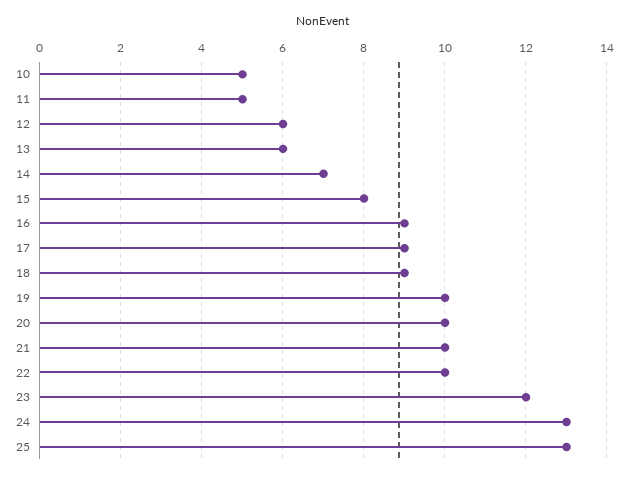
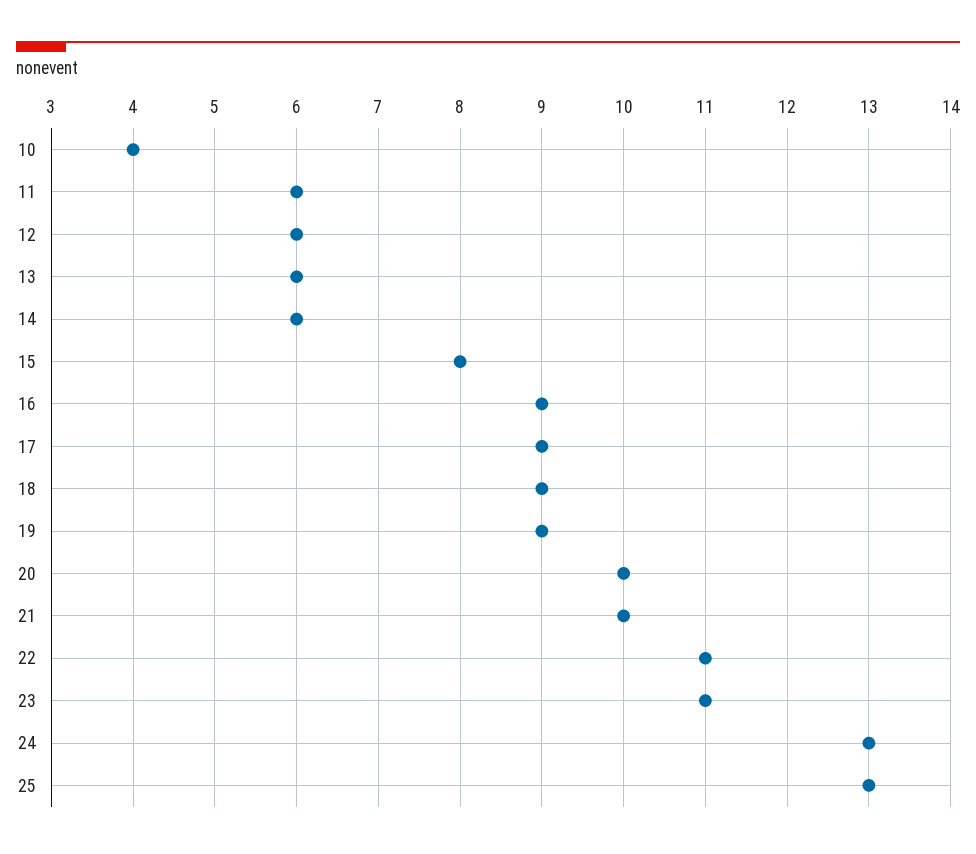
10: 5 -> 4
11: 5 -> 6
14: 7 -> 6
19: 10 -> 9
22: 10 -> 11
23: 12 -> 11

